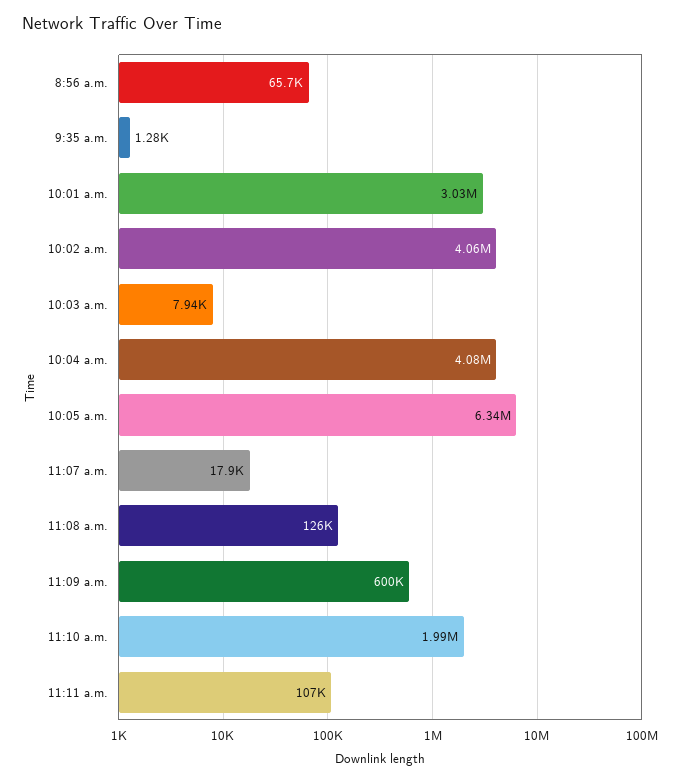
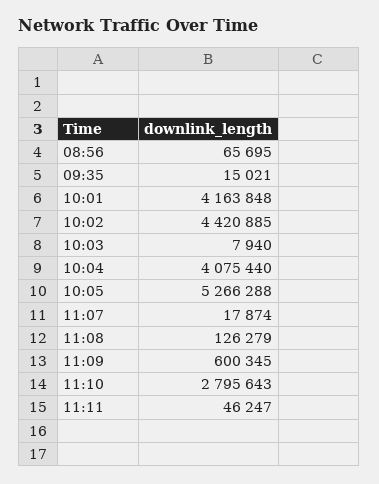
9:35 a.m.: 1280 -> 15021
10:01 a.m.: 3030000 -> 4163848
10:02 a.m.: 4060000 -> 4420885
10:05 a.m.: 6340000 -> 5266288
11:10 a.m.: 1990000 -> 2795643
11:11 a.m.: 107000 -> 46247

